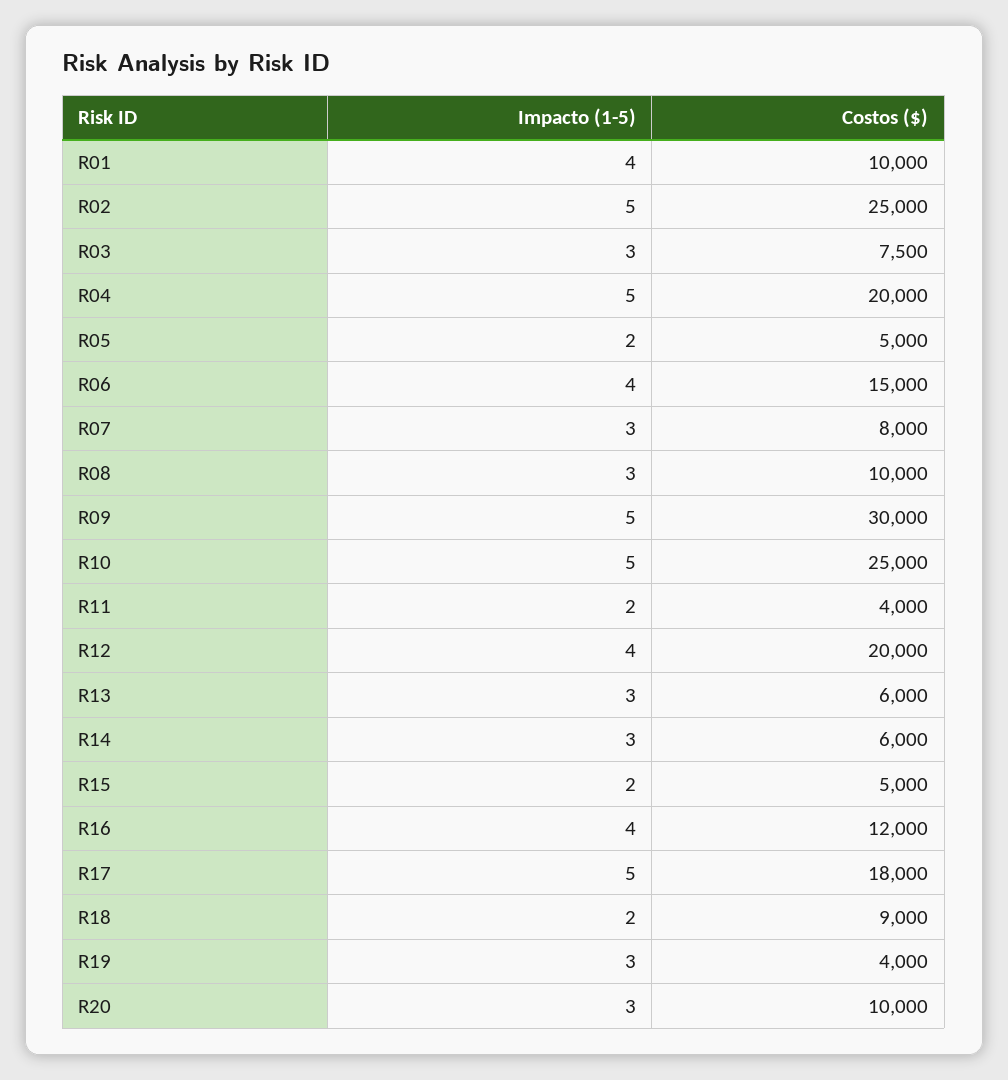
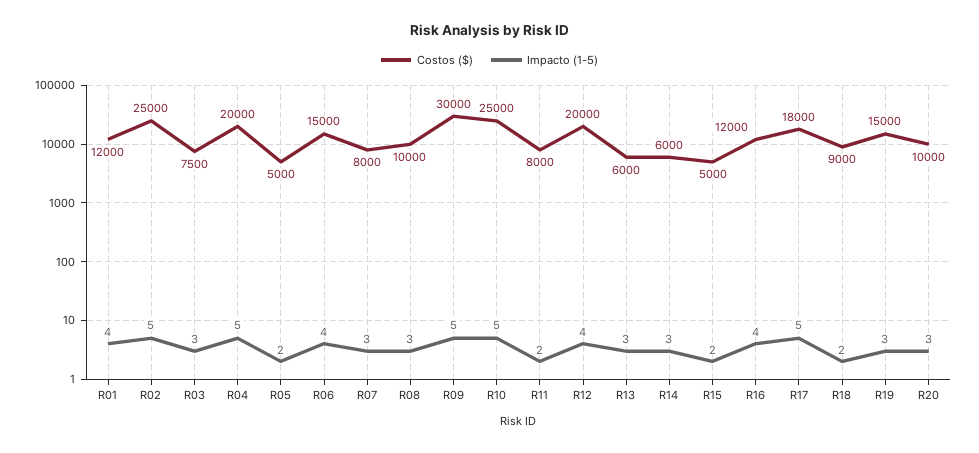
Costos ($), R01: 10000 -> 12000
Costos ($), R11: 4000 -> 8000
Costos ($), R19: 4000 -> 15000

